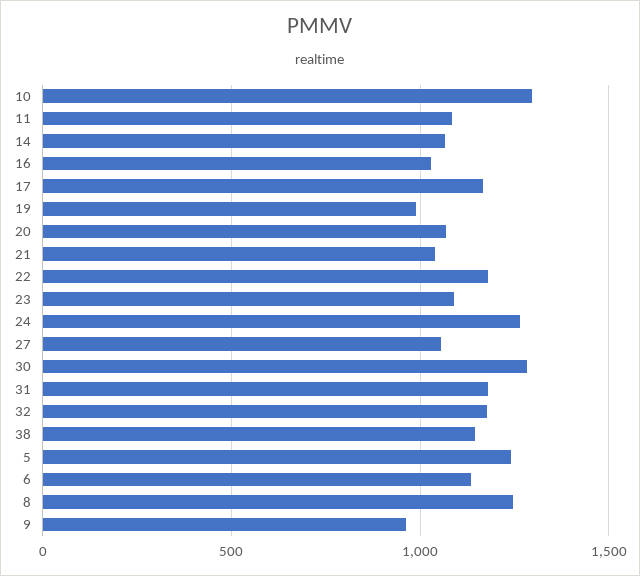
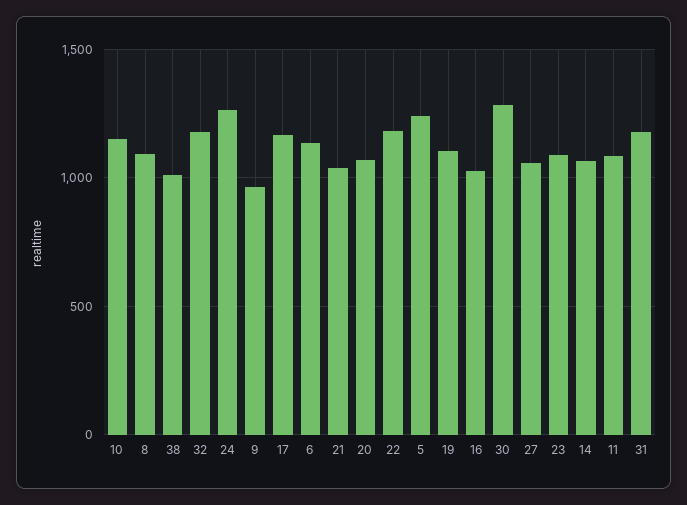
10: 1300 -> 1150
19: 1000 -> 1100
38: 1150 -> 1000
8: 1250 -> 1100

